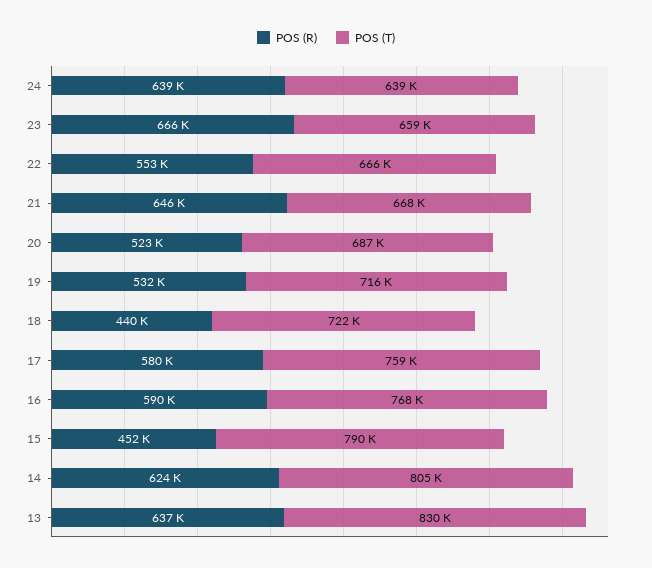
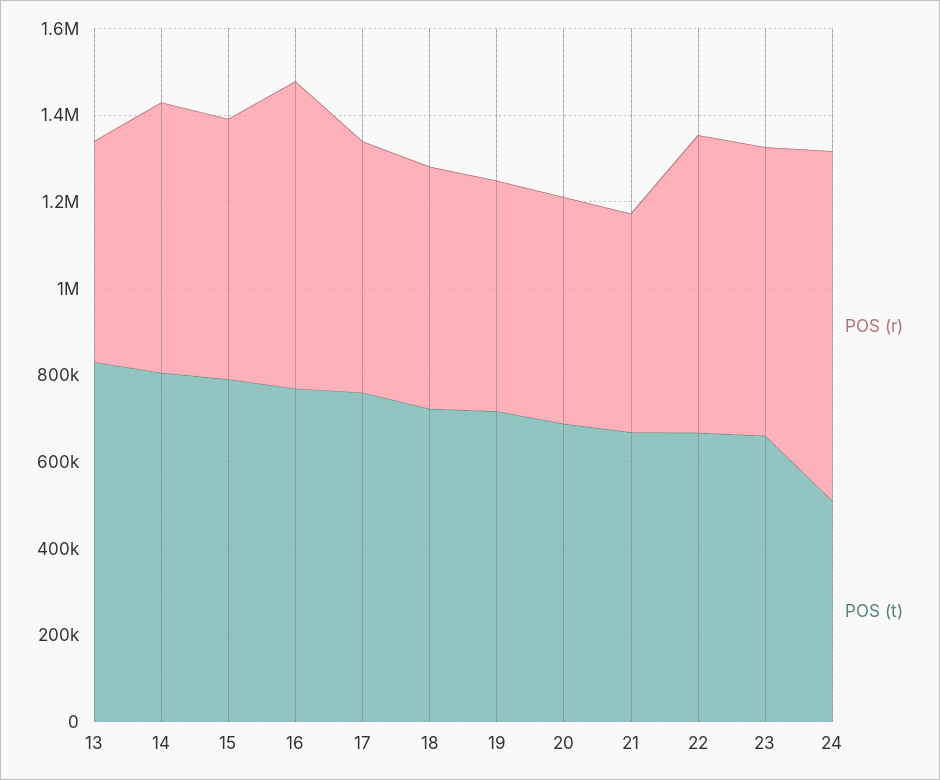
POS (R), 24: 639000 -> 800000
POS (T), 24: 639000 -> 500000
POS (R), 22: 553000 -> 700000
POS (R), 21: 646000 -> 500000
POS (R), 18: 440000 -> 550000
POS (R), 16: 590000 -> 700000
POS (R), 15: 452000 -> 600000
POS (R), 13: 637000 -> 500000

